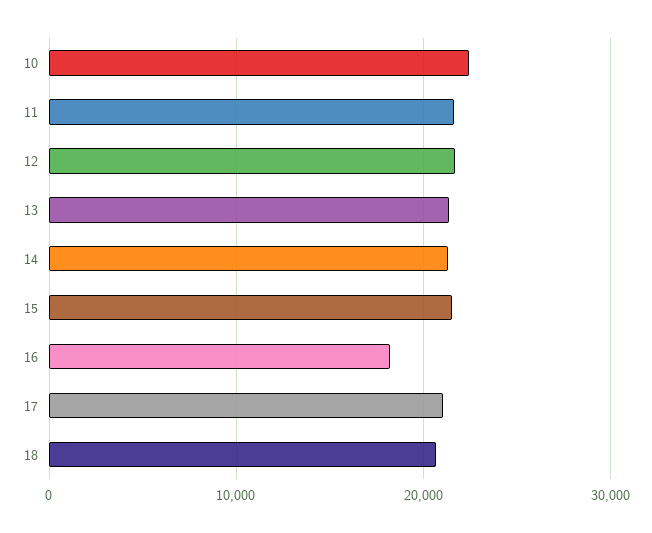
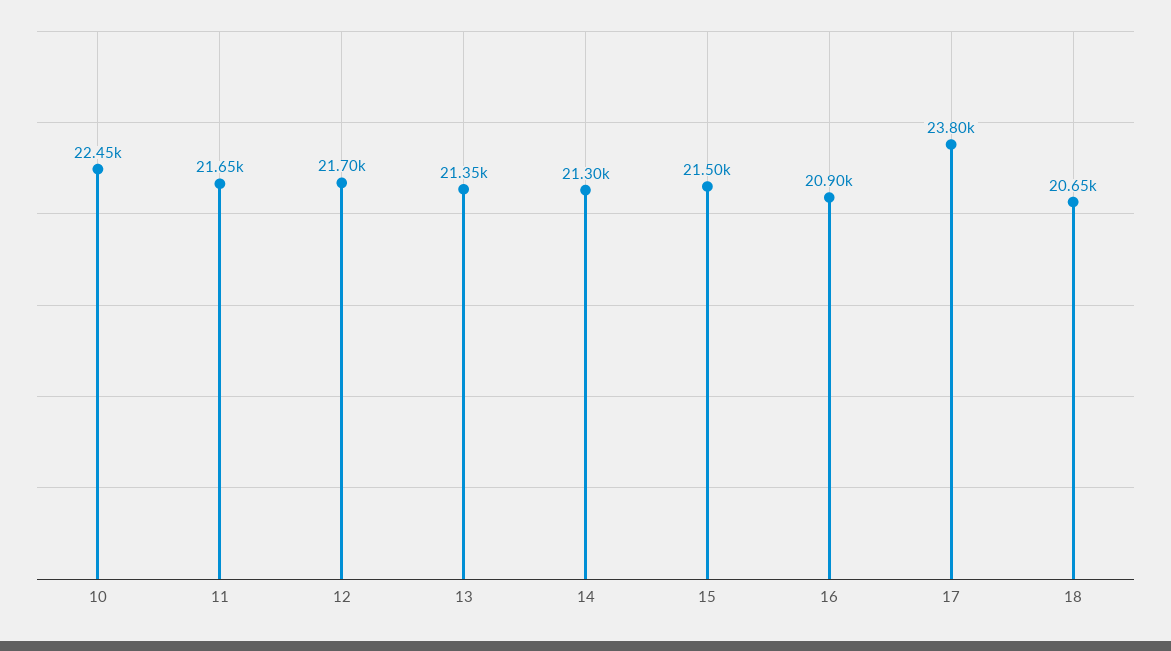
16: 18000 -> 20900
17: 21000 -> 23800

